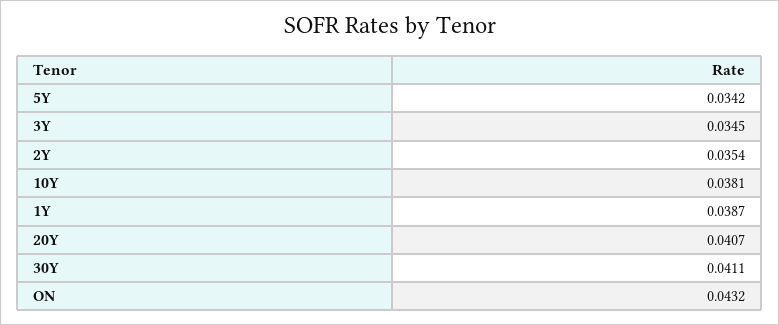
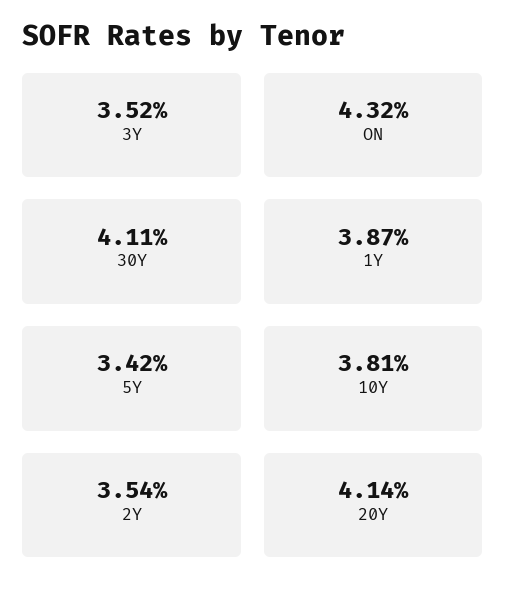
3Y: 0.0345 -> 0.0352
20Y: 0.0407 -> 0.0414

